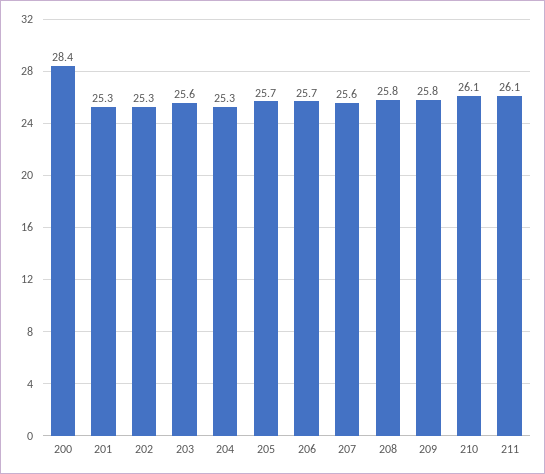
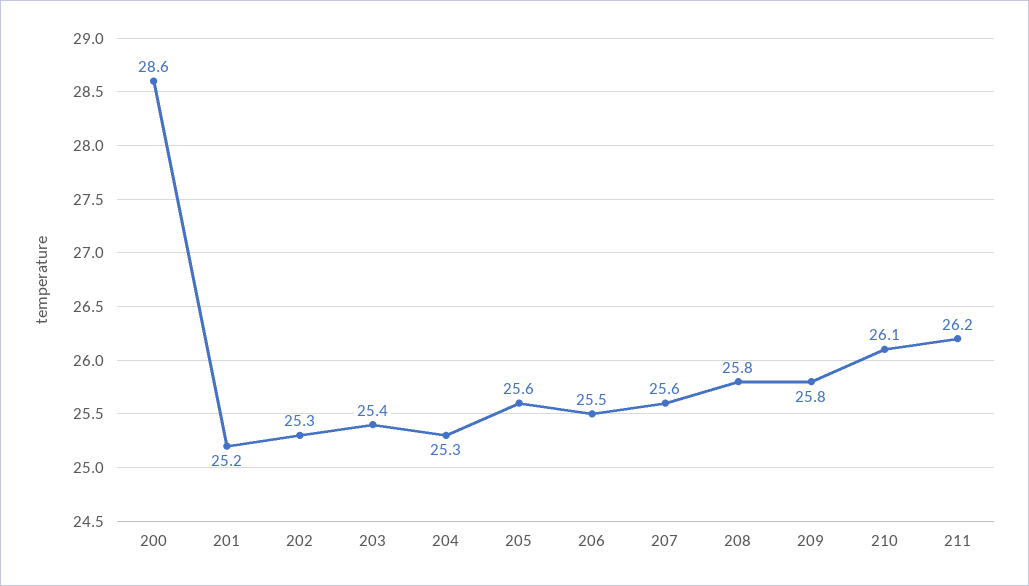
200: 28.4 -> 28.6
201: 25.3 -> 25.2
203: 25.6 -> 25.4
205: 25.7 -> 25.6
206: 25.7 -> 25.5
211: 26.1 -> 26.2

